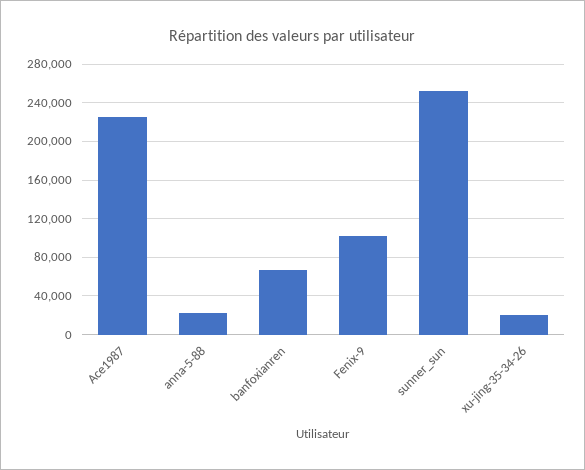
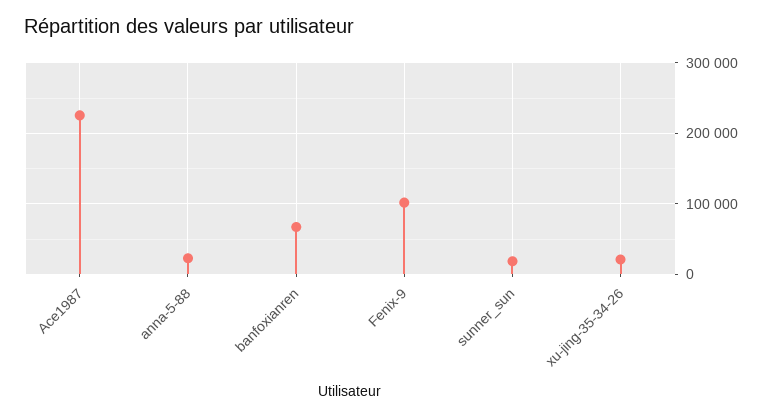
sunner_sun: 250000 -> 20000

